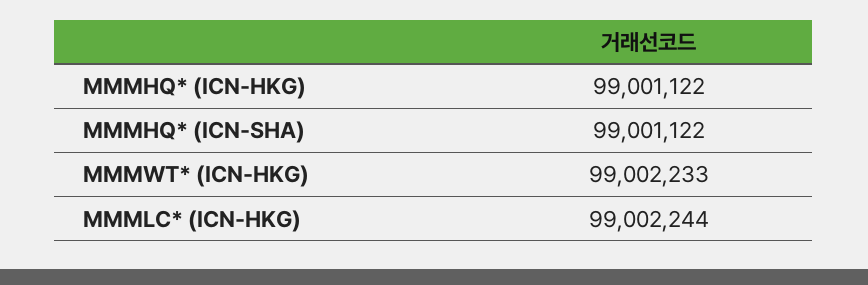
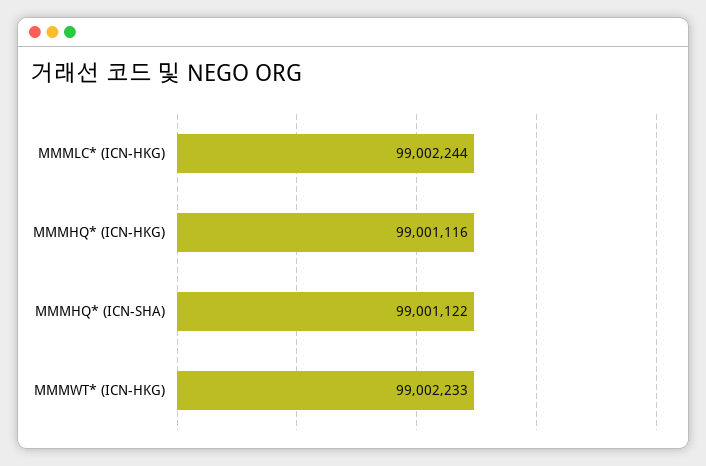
MMMHQ* (ICN-HKG): 99001122 -> 99001116

